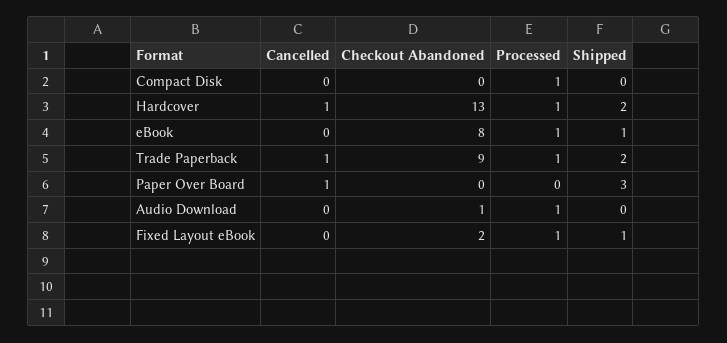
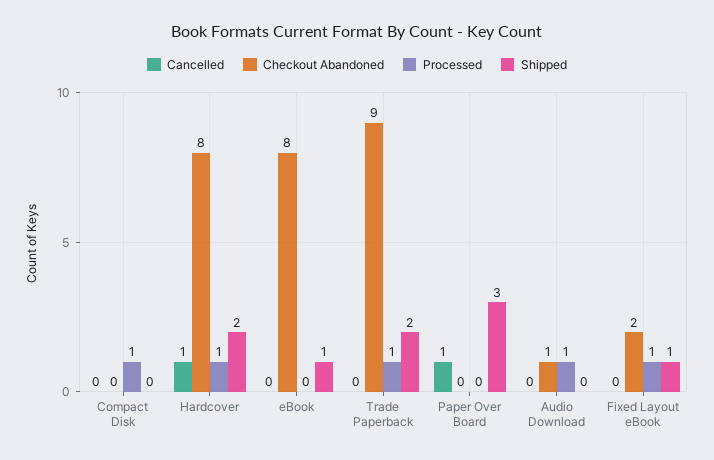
Checkout Abandoned, Hardcover: 13 -> 8
Processed, eBook: 1 -> 0
Cancelled, Trade Paperback: 1 -> 0

